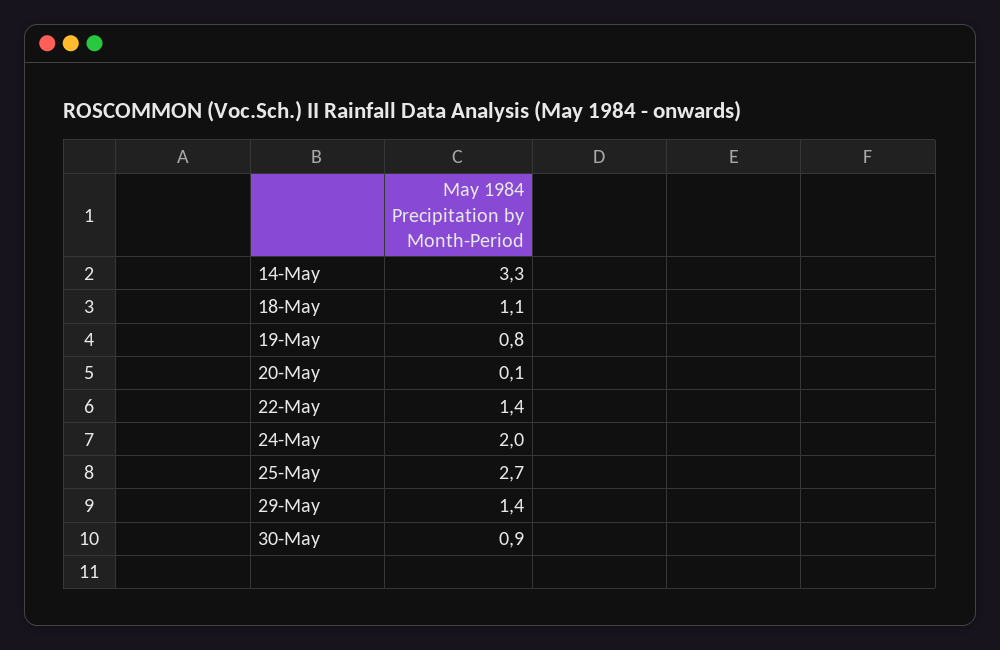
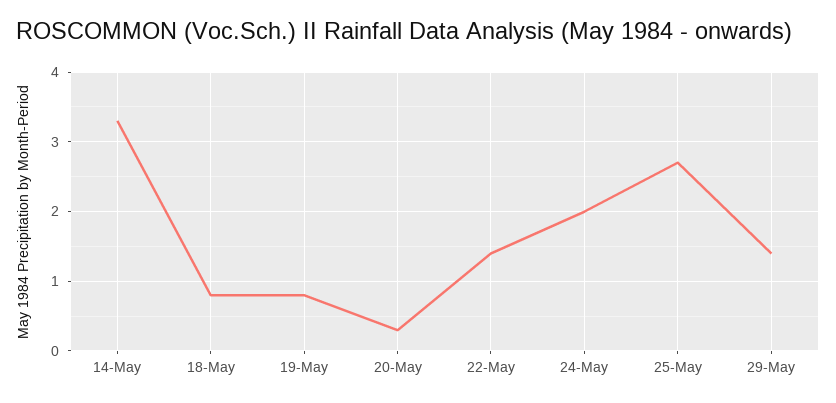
18-May: 1.1 -> 0.8
20-May: 0.1 -> 0.3
30-May: 0.9 -> none

